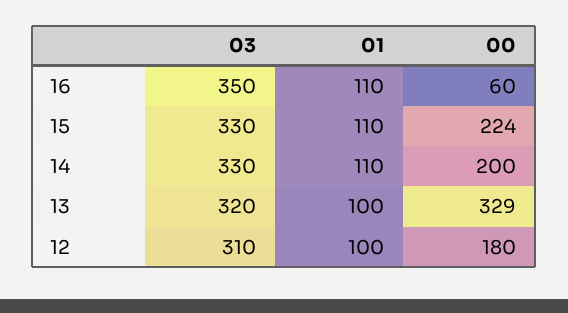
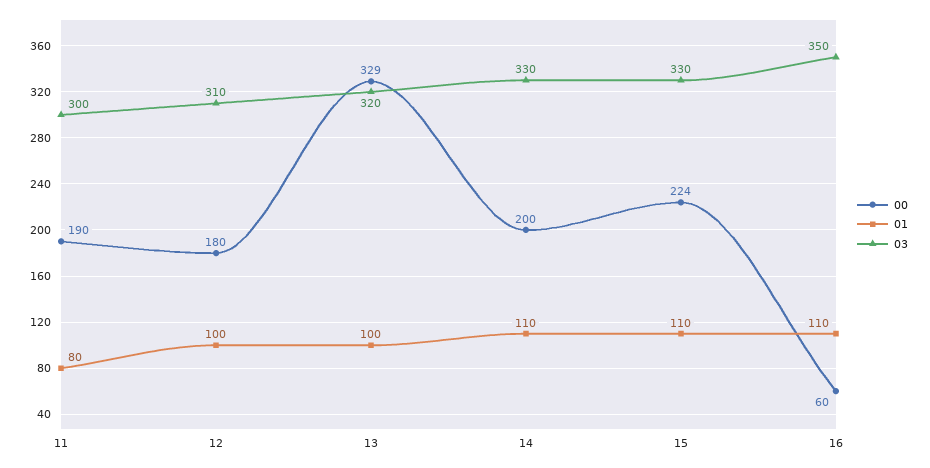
00, 11: none -> 190
01, 11: none -> 80
03, 11: none -> 300

